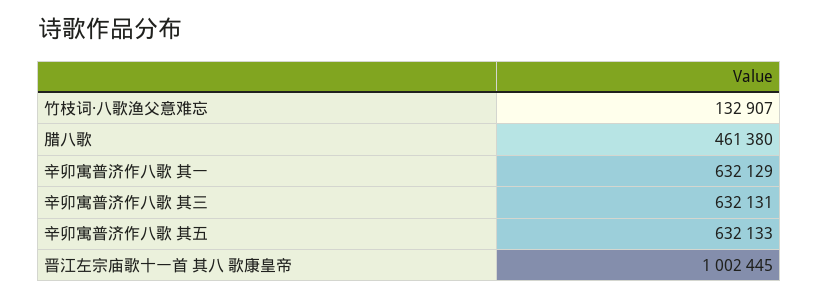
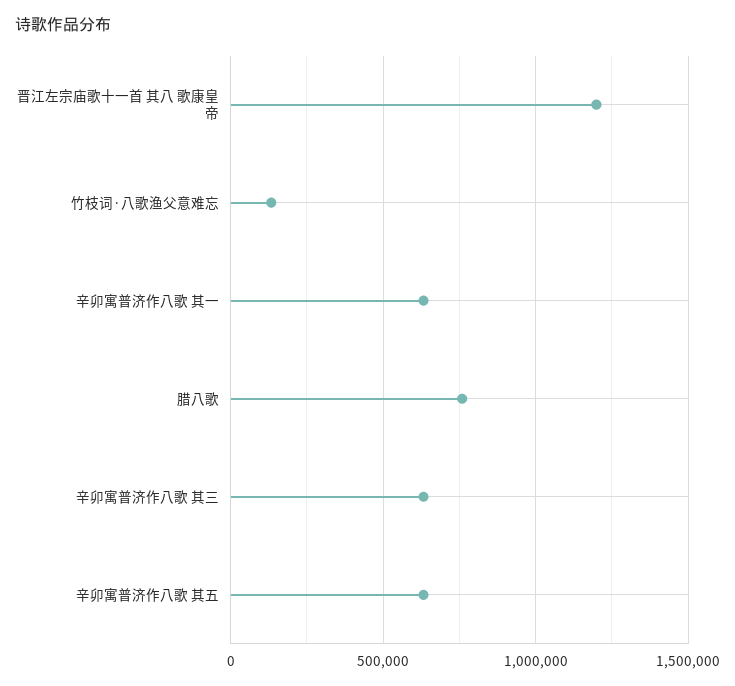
腊八歌: 461380 -> 750000
晋江左宗庙歌十一首 其八 歌康皇帝: 1002445 -> 1200000

